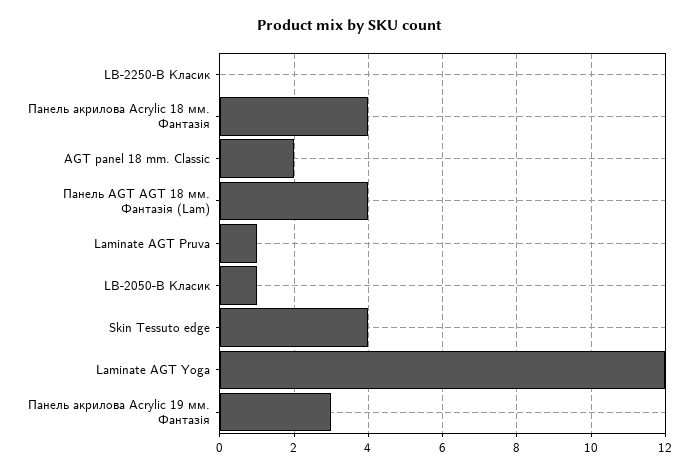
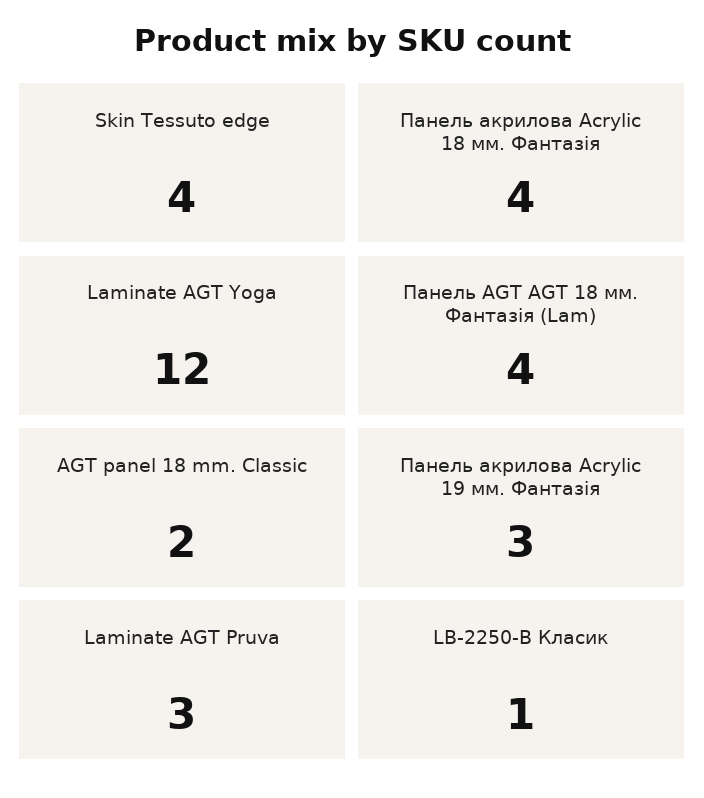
LB-2250-В Класик: 0 -> 1
Laminate AGT Pruva: 1 -> 3
LB-2050-В Класик: 1 -> none

